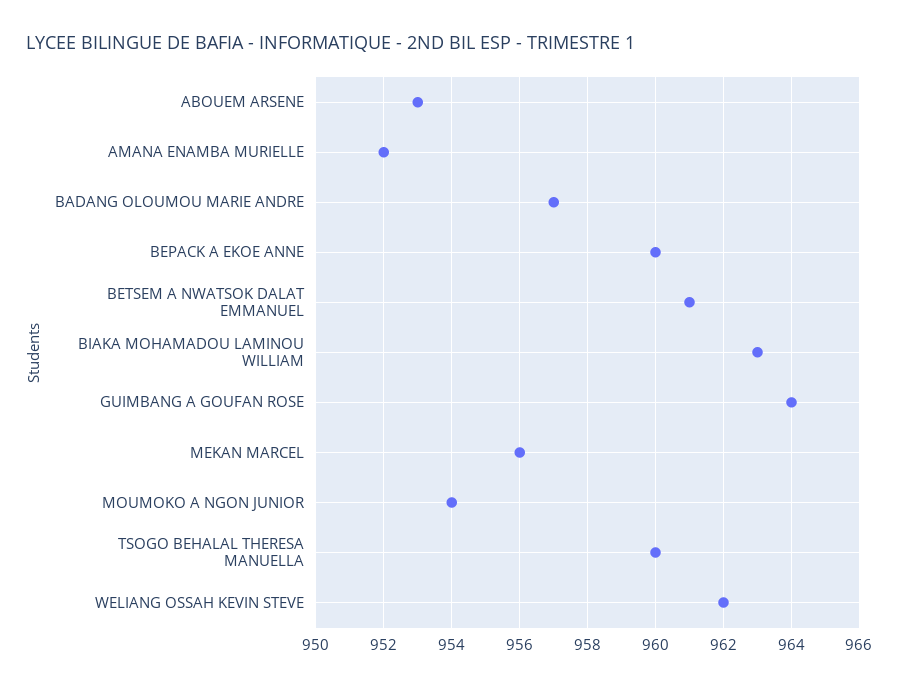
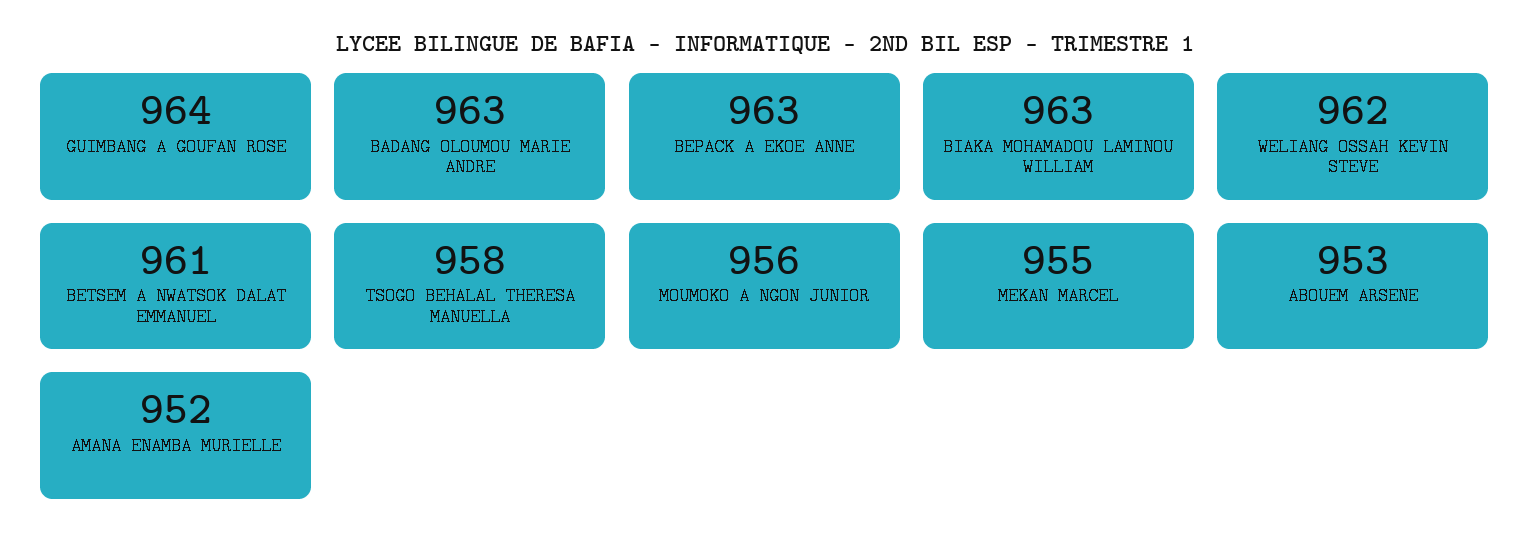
BADANG OLOUMOU MARIE ANDRE: 957 -> 963
BEPACK A EKOE ANNE: 960 -> 963
MEKAN MARCEL: 956 -> 955
MOUMOKO A NGON JUNIOR: 954 -> 956
TSOGO BEHALAL THERESA MANUELLA: 960 -> 958

